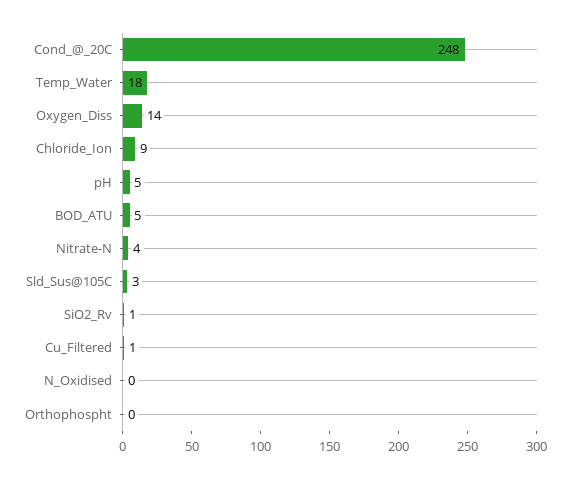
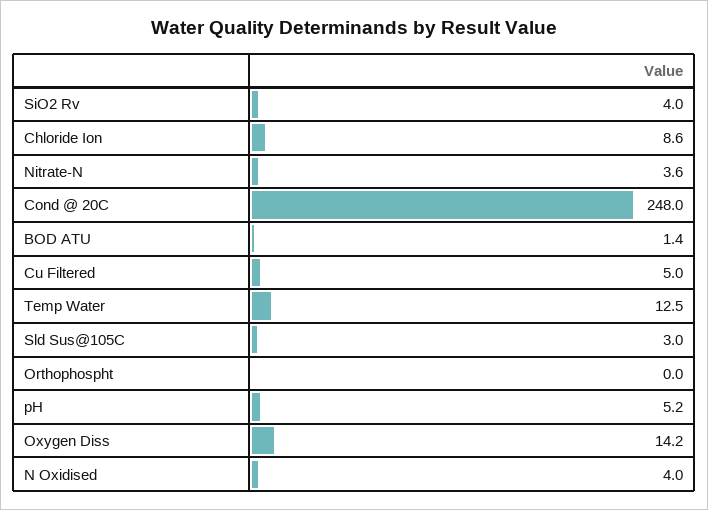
Temp_Water: 18 -> 12.5
BOD_ATU: 5 -> 1.4
SiO2_Rv: 1 -> 4
Cu_Filtered: 1 -> 5
N_Oxidised: 0 -> 4

